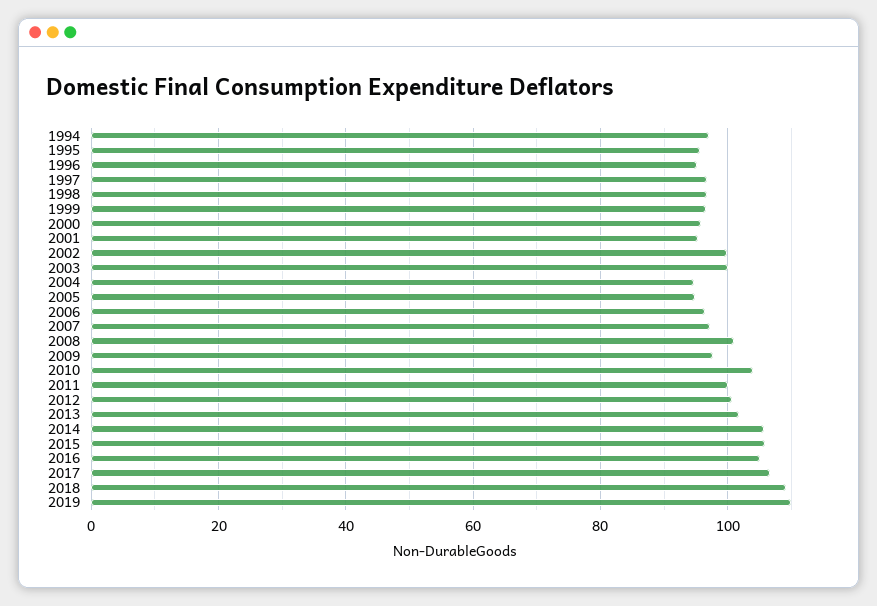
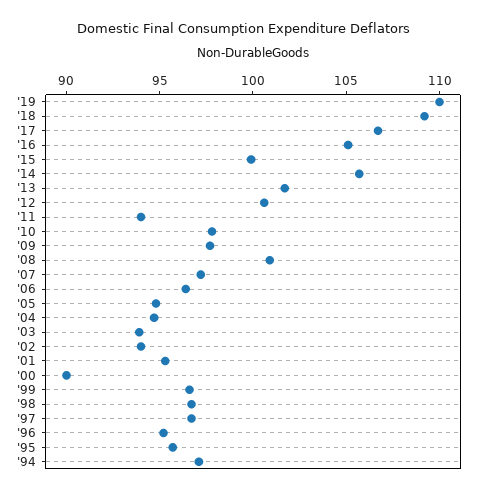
2000: 96 -> 90
2002: 100 -> 94
2003: 100 -> 94
2010: 104 -> 98
2011: 100 -> 94
2015: 106 -> 100

